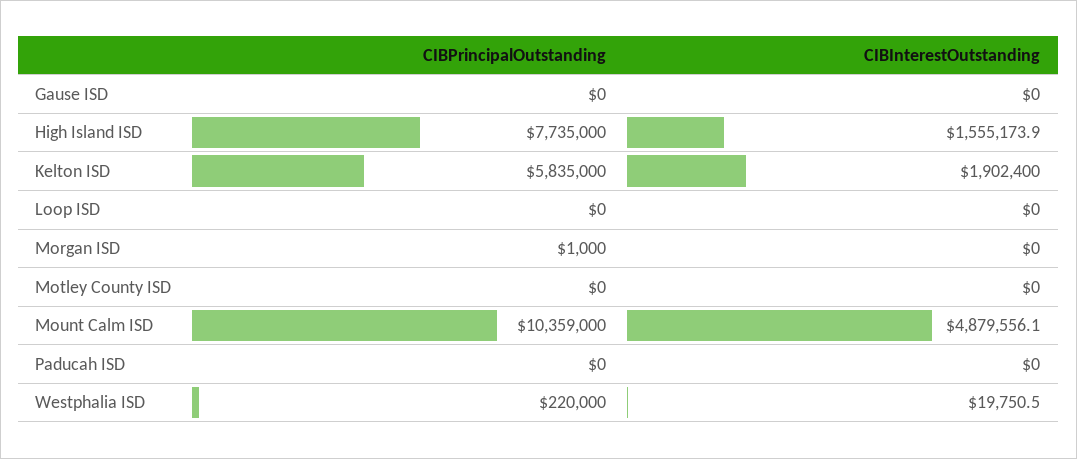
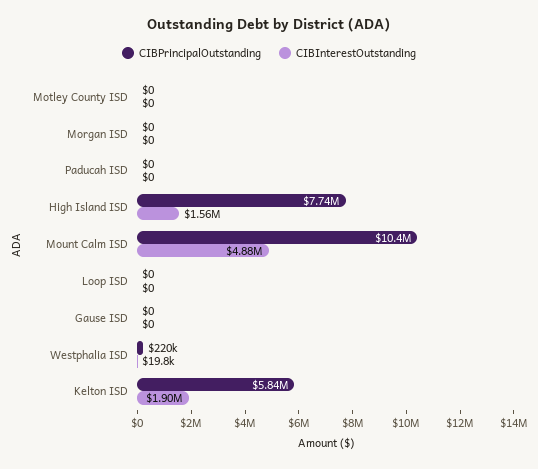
CIBPrincipalOutstanding, Morgan ISD: 1000 -> 0

